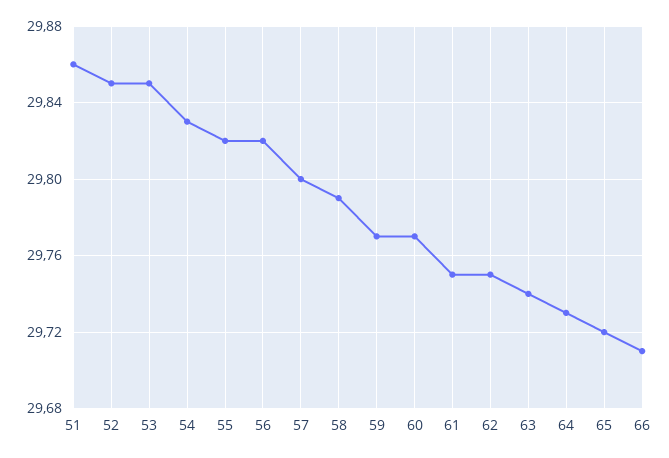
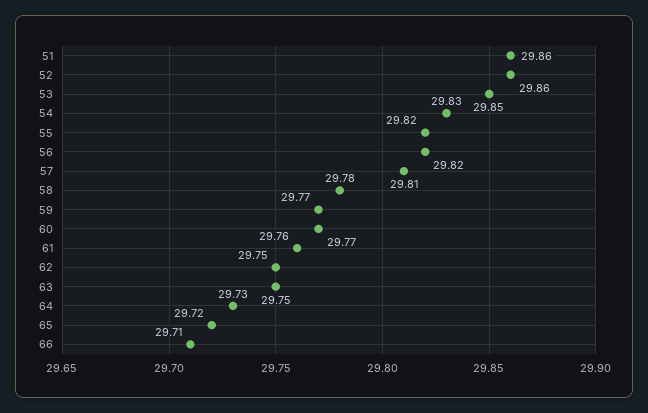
52: 29.85 -> 29.86
57: 29.8 -> 29.81
58: 29.79 -> 29.78
61: 29.75 -> 29.76
63: 29.74 -> 29.75

